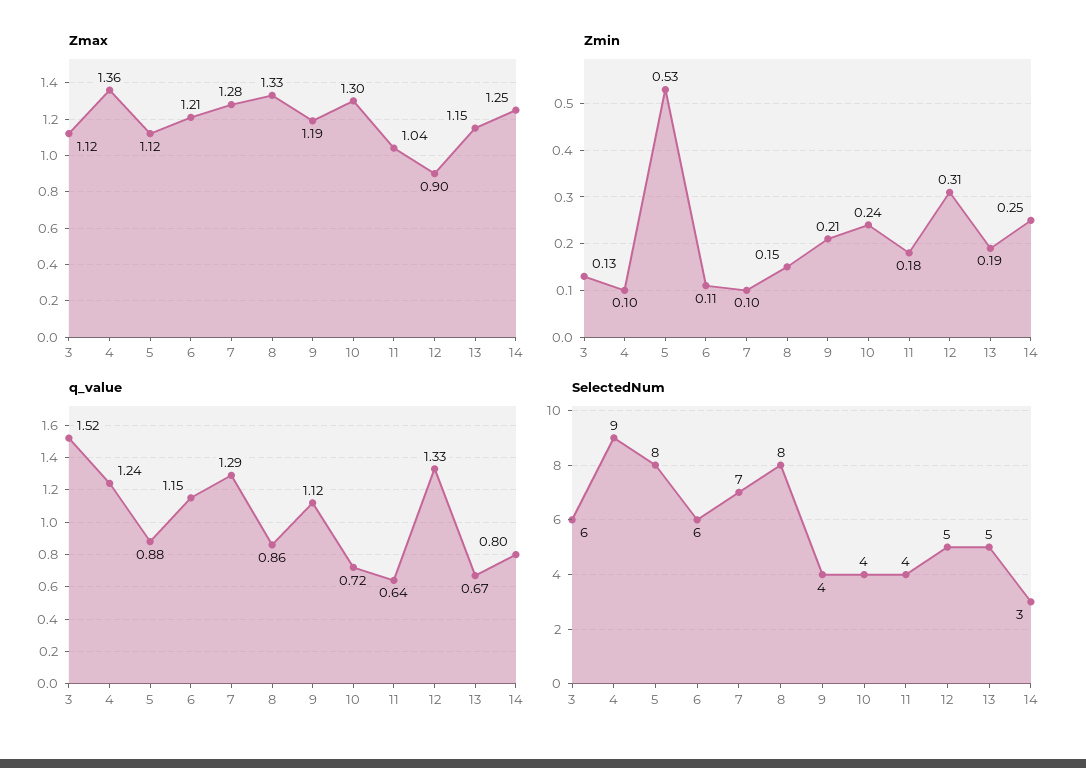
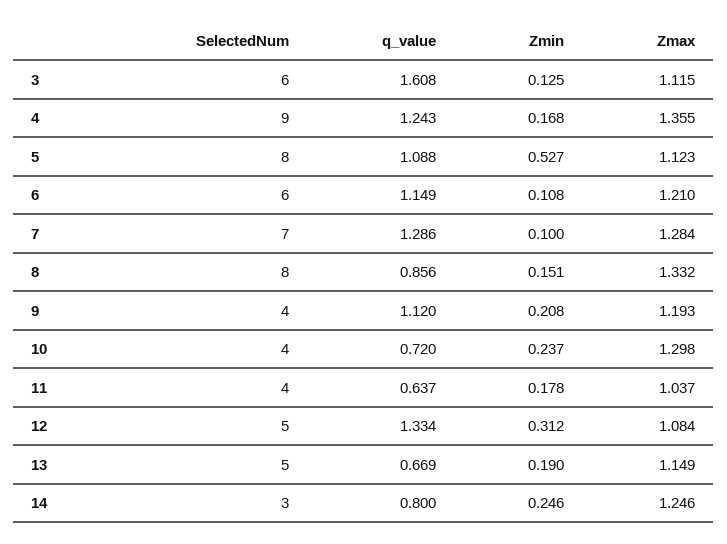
Zmax, 12: 0.9 -> 1.084
Zmin, 4: 0.1 -> 0.168
q_value, 3: 1.52 -> 1.608
q_value, 5: 0.88 -> 1.088

